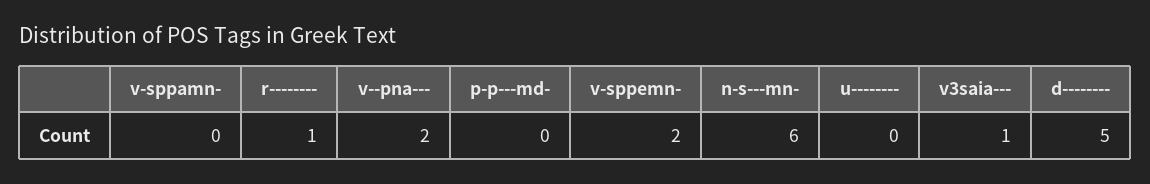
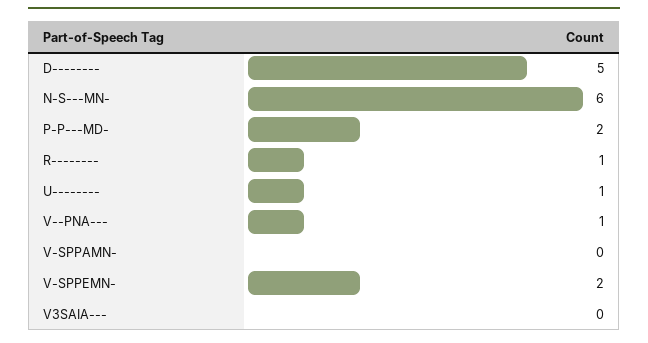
v--pna---: 2 -> 1
p-p---md-: 0 -> 2
u--------: 0 -> 1
v3saia---: 1 -> 0

